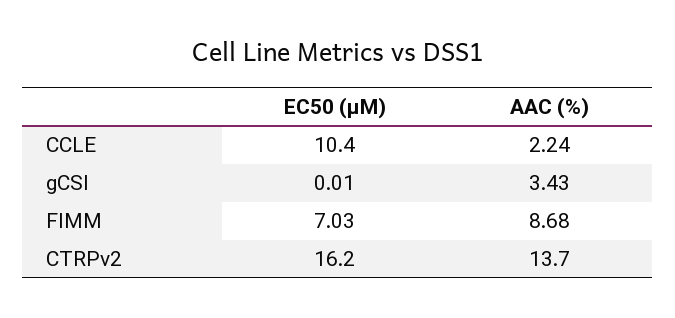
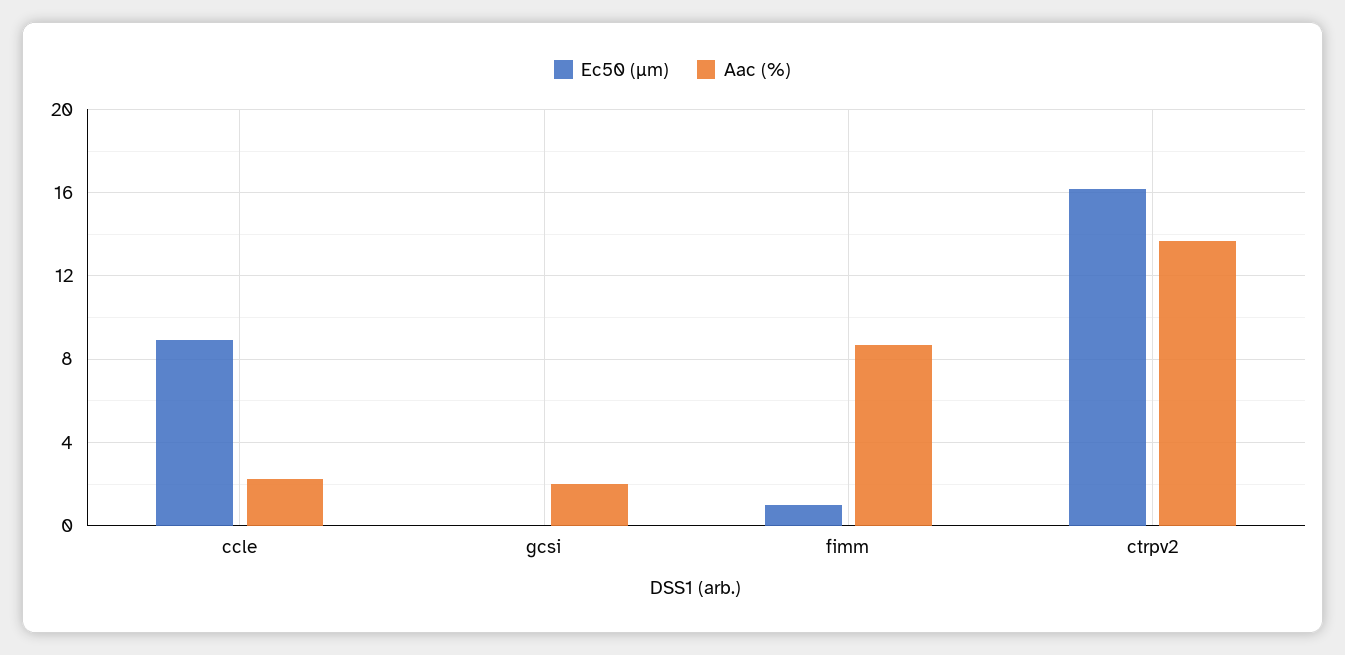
EC50 (µM), CCLE: 10.4 -> 9
AAC (%), gCSI: 3.43 -> 2
EC50 (µM), FIMM: 7.03 -> 1

